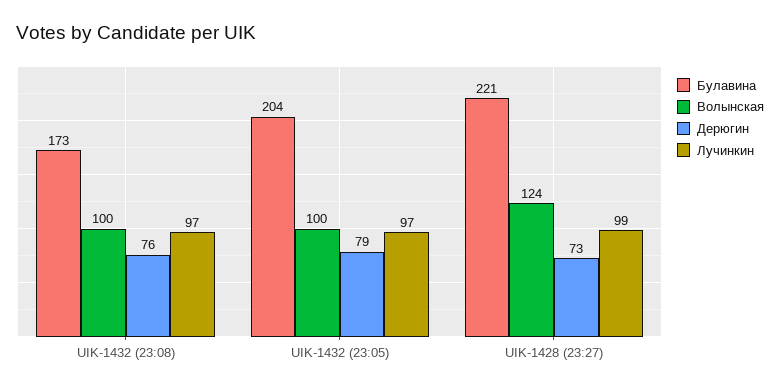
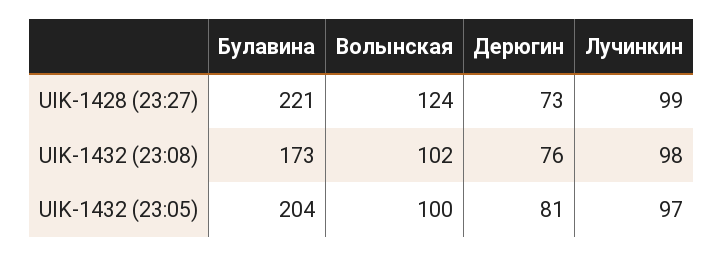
Волынская, UIK-1432 (23:08): 100 -> 102
Лучинкин, UIK-1432 (23:08): 97 -> 98
Дерюгин, UIK-1432 (23:05): 79 -> 81

